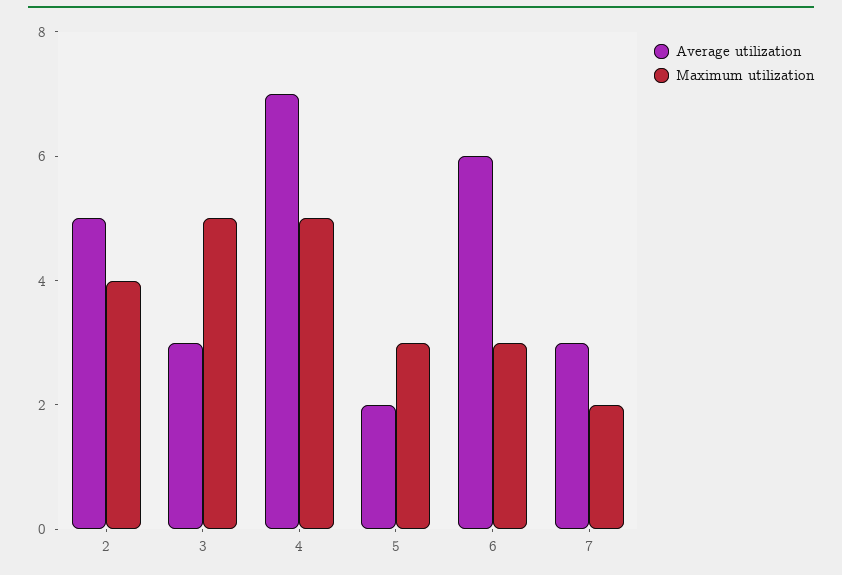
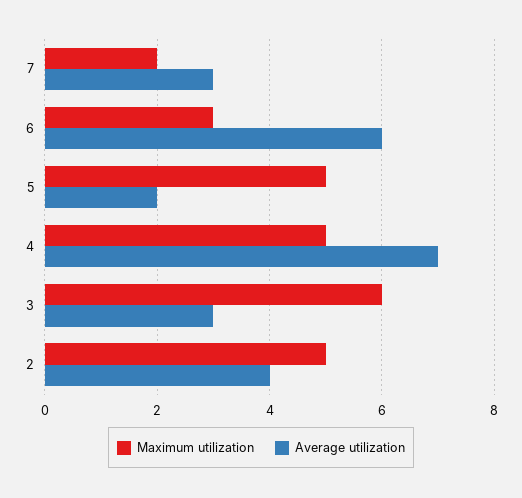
Average utilization, 2: 5 -> 4
Maximum utilization, 2: 4 -> 5
Maximum utilization, 3: 5 -> 6
Maximum utilization, 5: 3 -> 5

